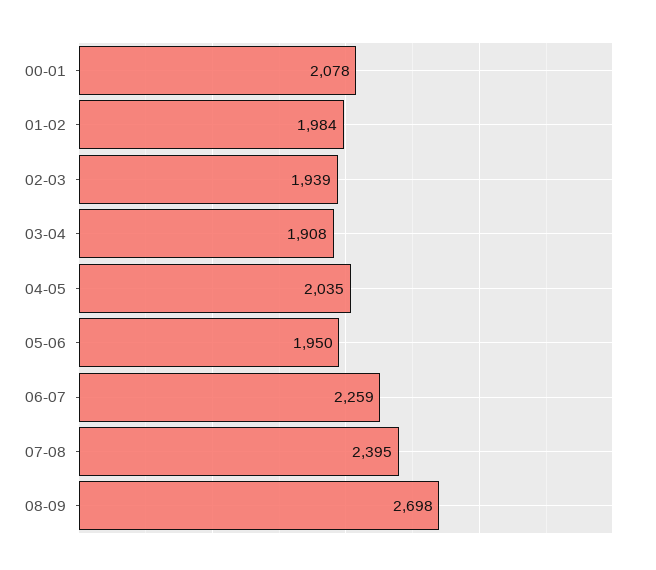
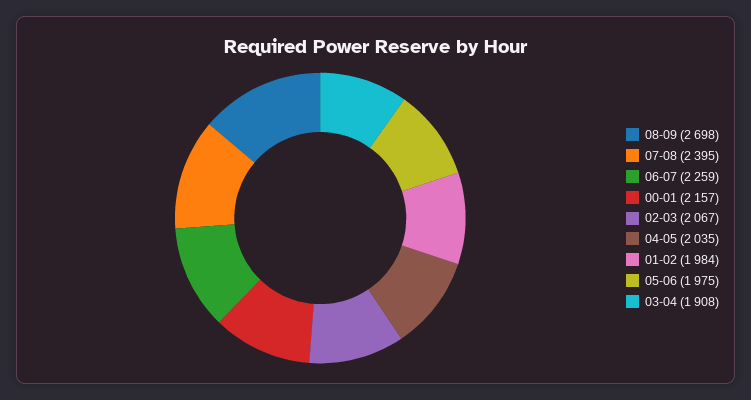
00-01: 2078 -> 2157
02-03: 1939 -> 2067
05-06: 1950 -> 1975

